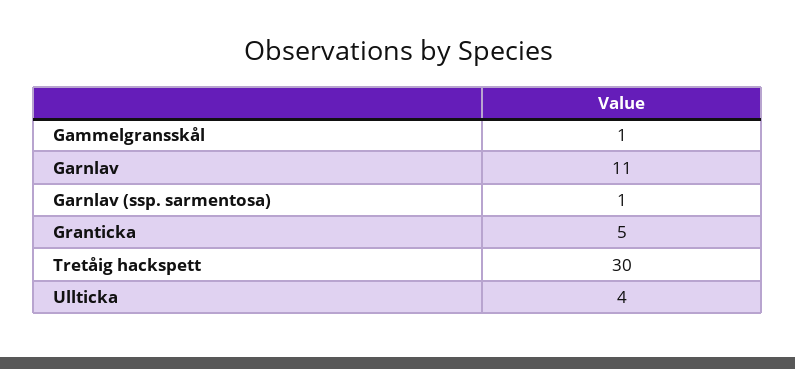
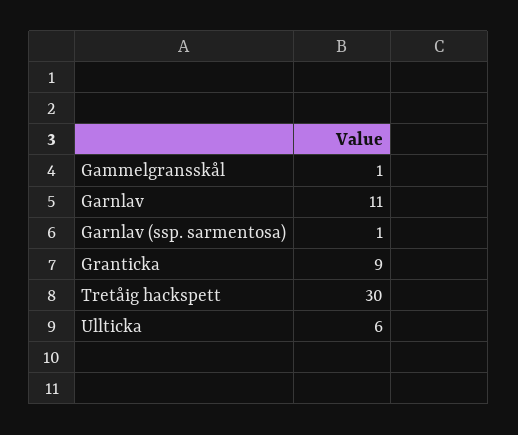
Granticka: 5 -> 9
Ullticka: 4 -> 6

